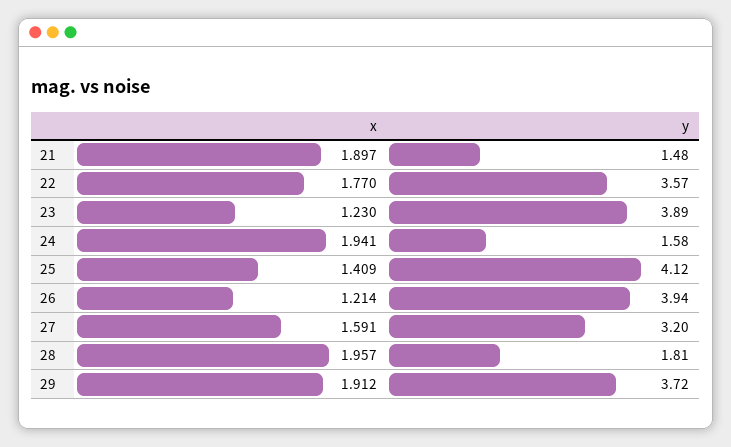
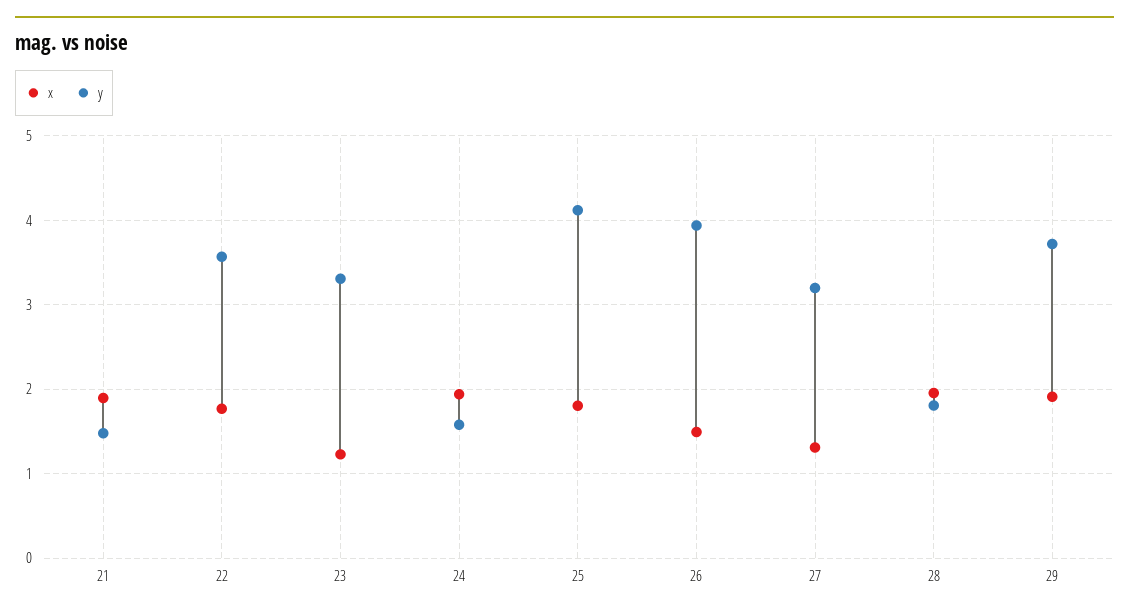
y, 23: 3.89 -> 3.3
x, 25: 1.409 -> 1.8
x, 26: 1.214 -> 1.5
x, 27: 1.591 -> 1.3

